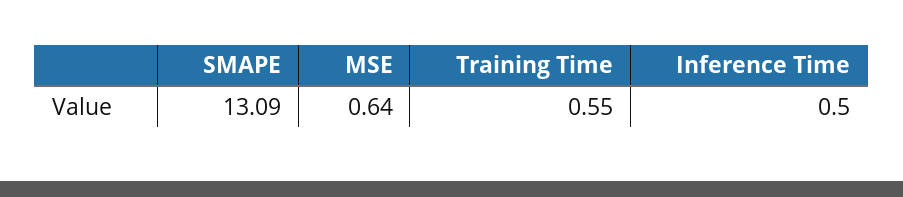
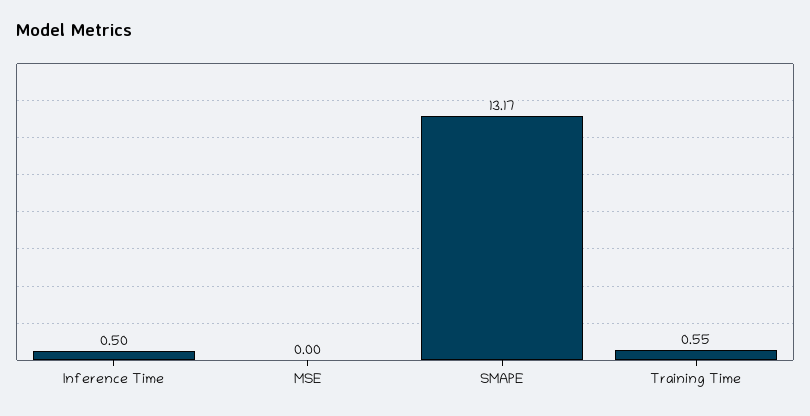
SMAPE: 13.09 -> 13.17
MSE: 0.64 -> 0

